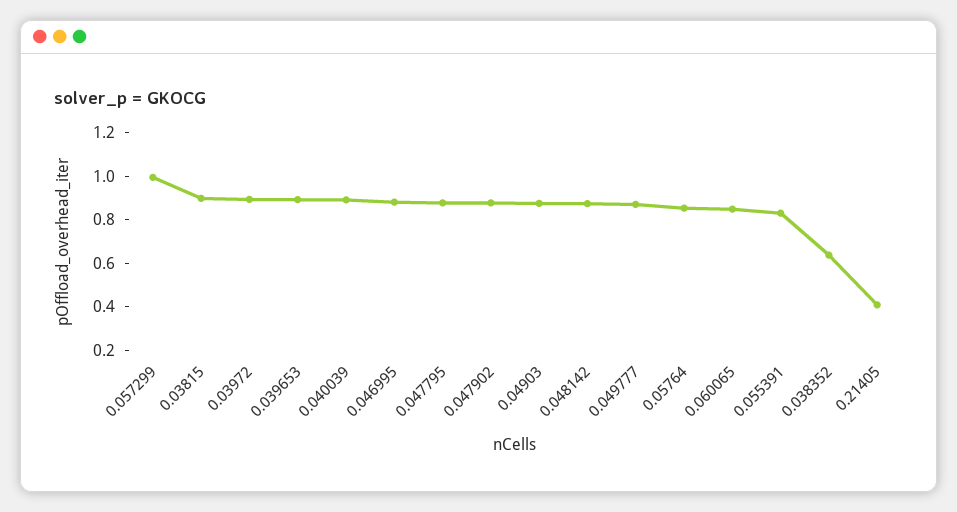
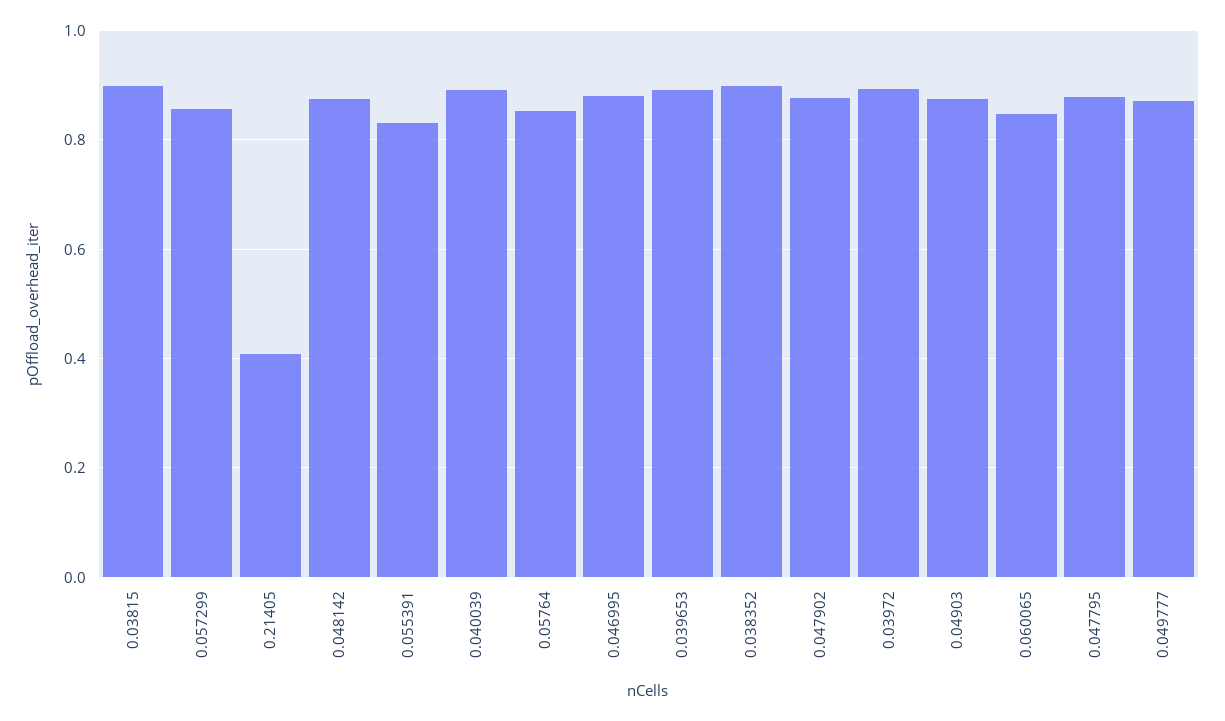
0.057299: 1 -> 0.86
0.038352: 0.65 -> 0.9

